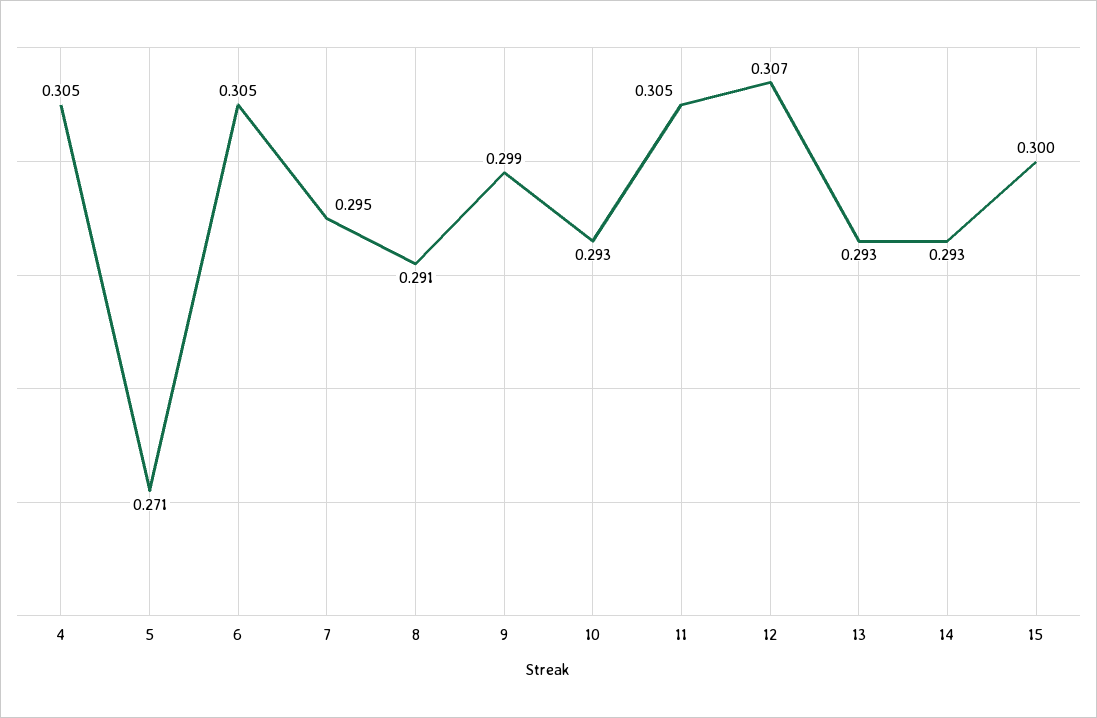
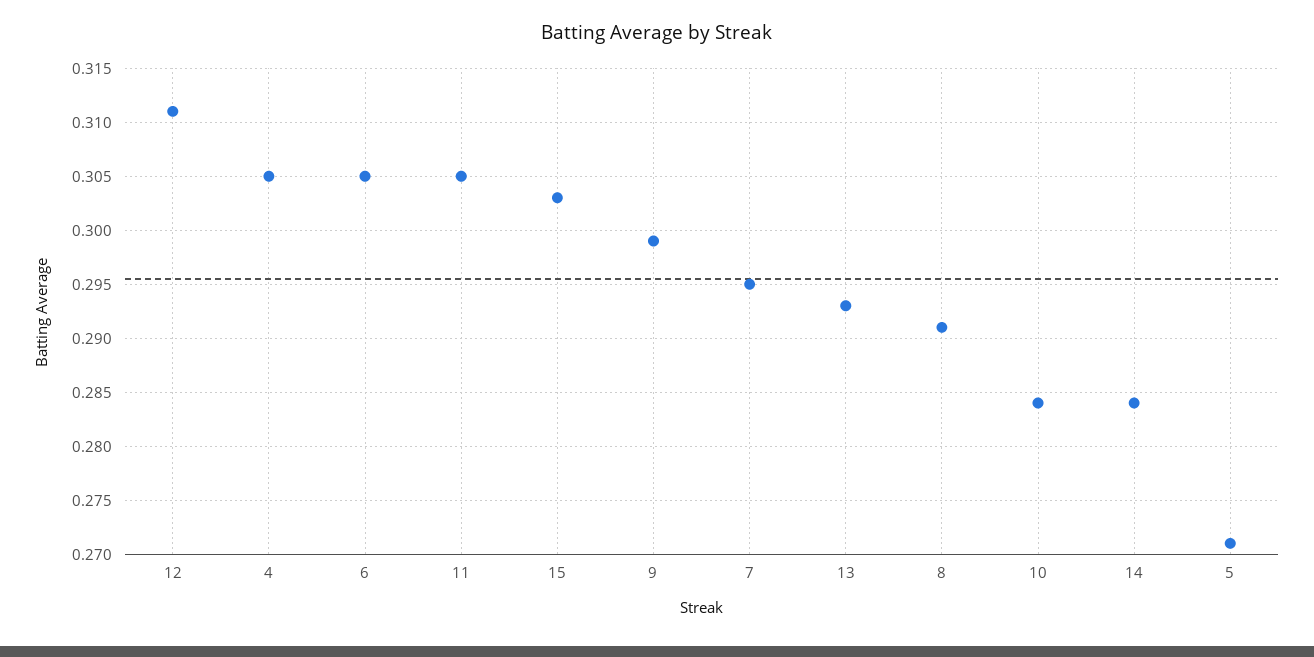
10: 0.293 -> 0.284
12: 0.307 -> 0.311
14: 0.293 -> 0.284
15: 0.3 -> 0.303

